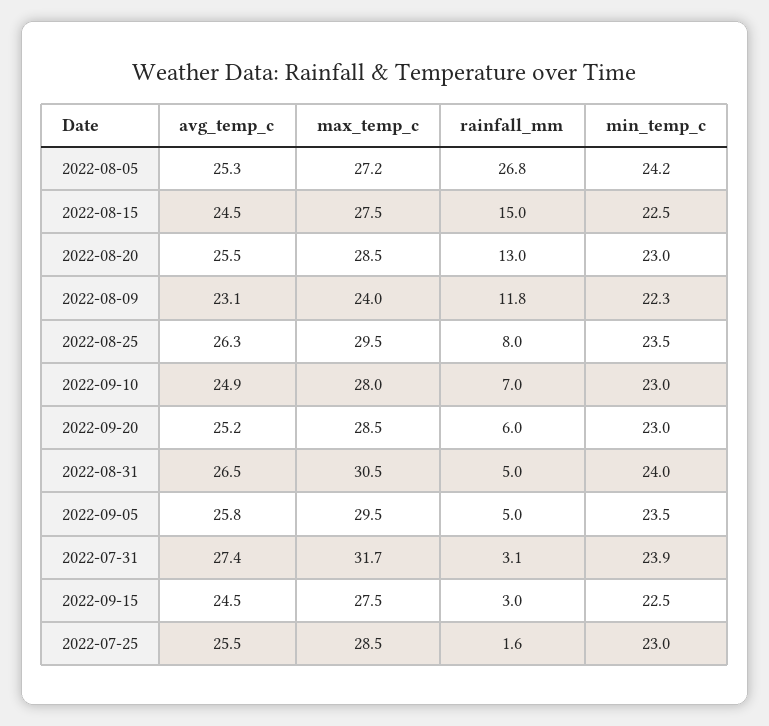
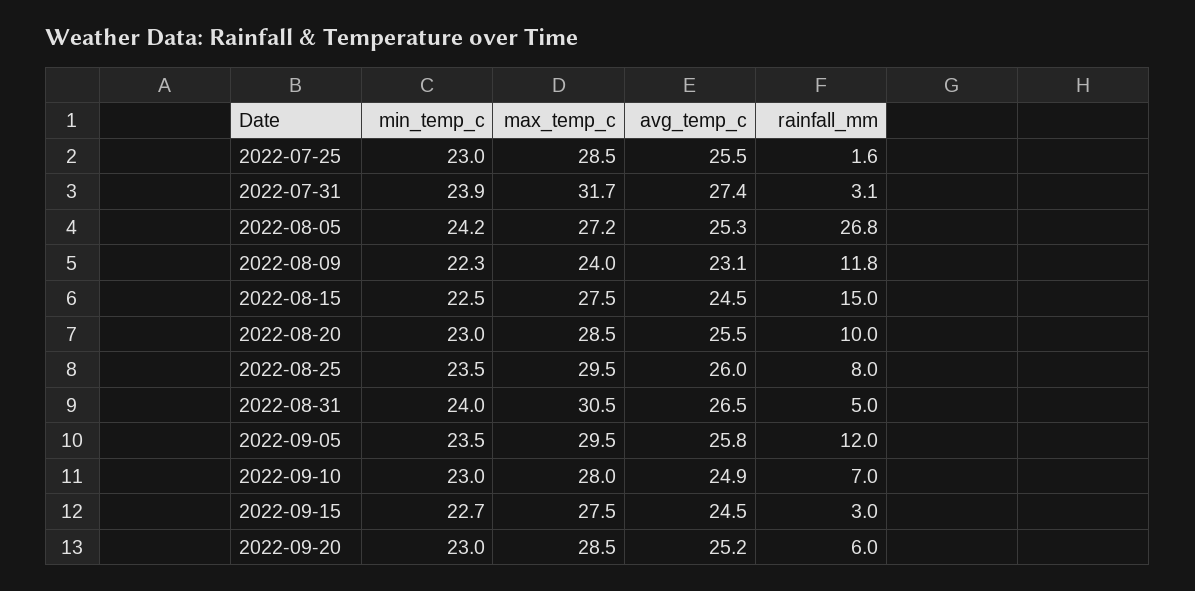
rainfall_mm, 2022-08-20: 13 -> 10
avg_temp_c, 2022-08-25: 26.3 -> 26
rainfall_mm, 2022-09-05: 5 -> 12
min_temp_c, 2022-09-15: 22.5 -> 22.7

